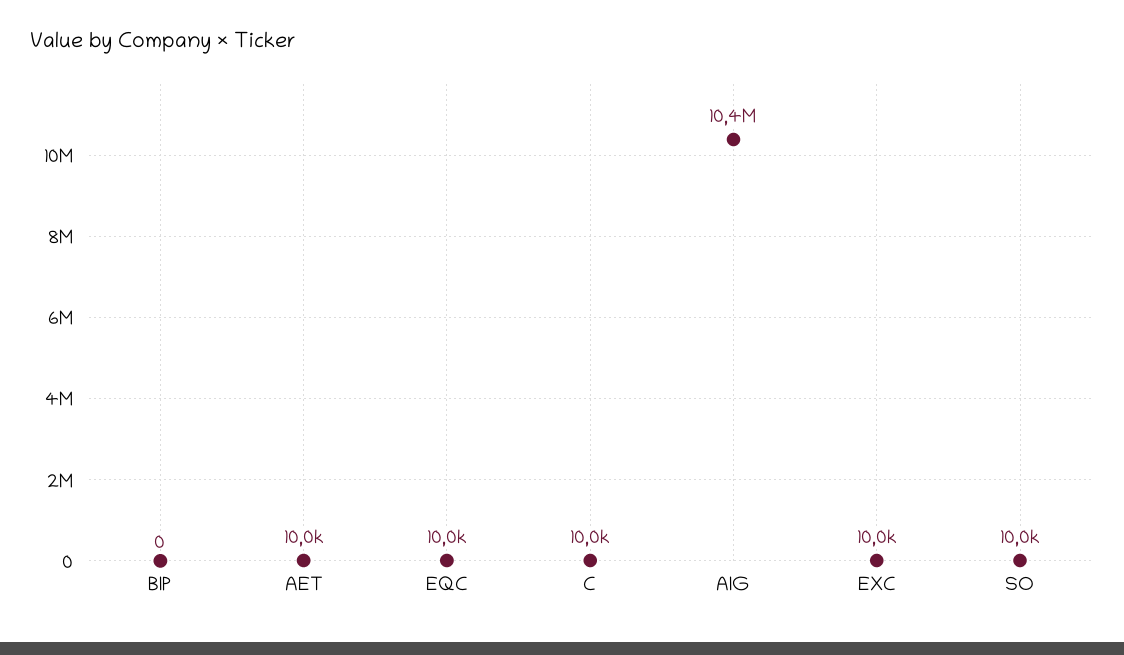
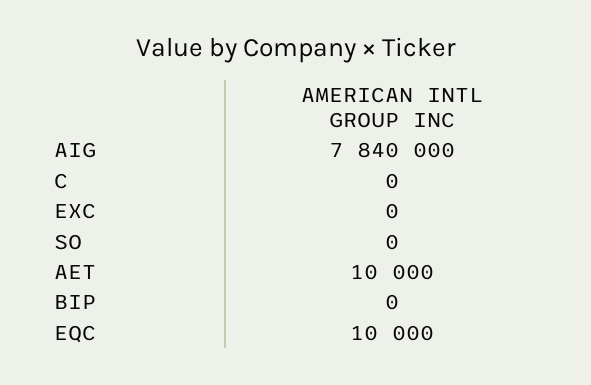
C: 10000 -> 0
AIG: 10400000 -> 7840000
EXC: 10000 -> 0
SO: 10000 -> 0

